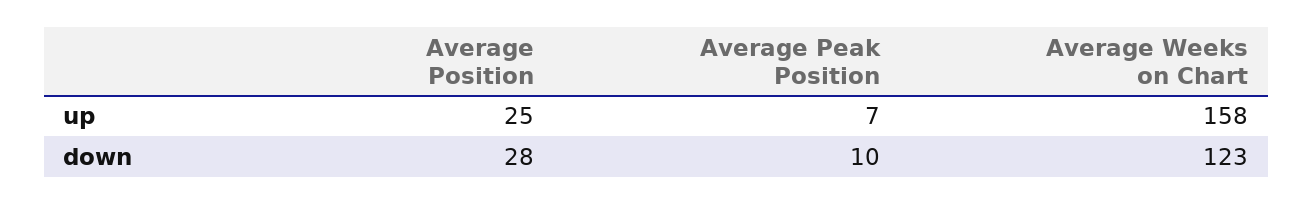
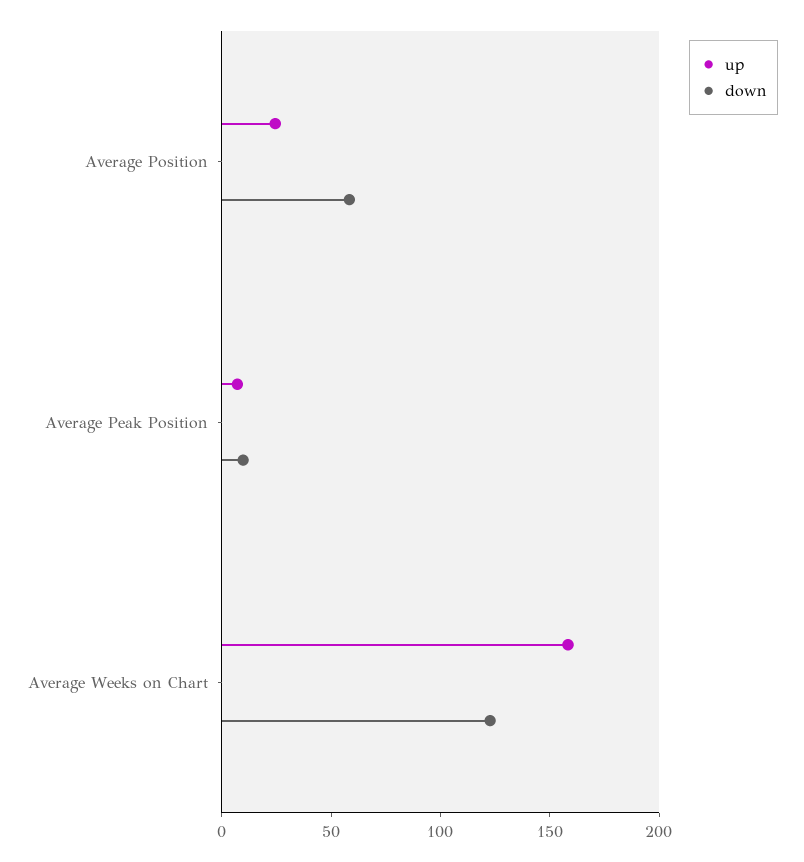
down, Average Position: 28 -> 60

